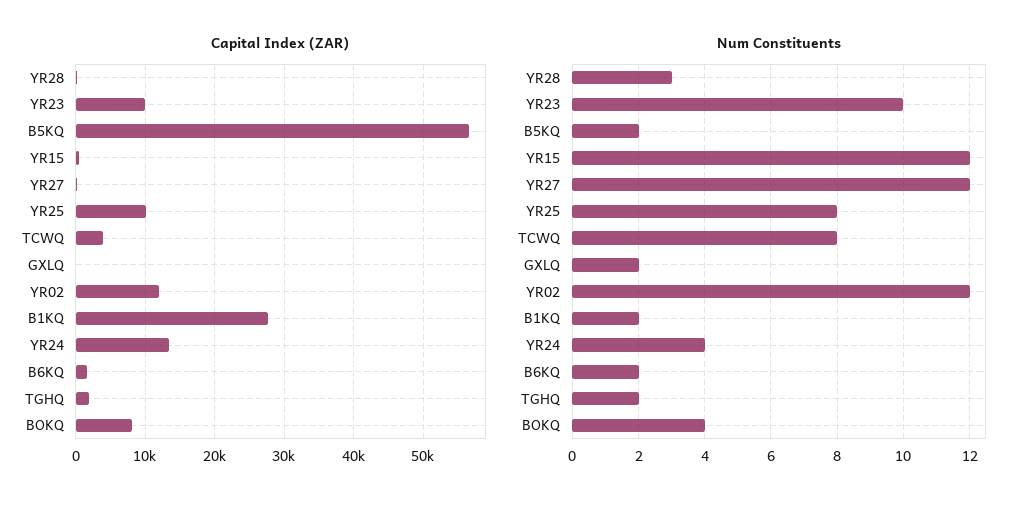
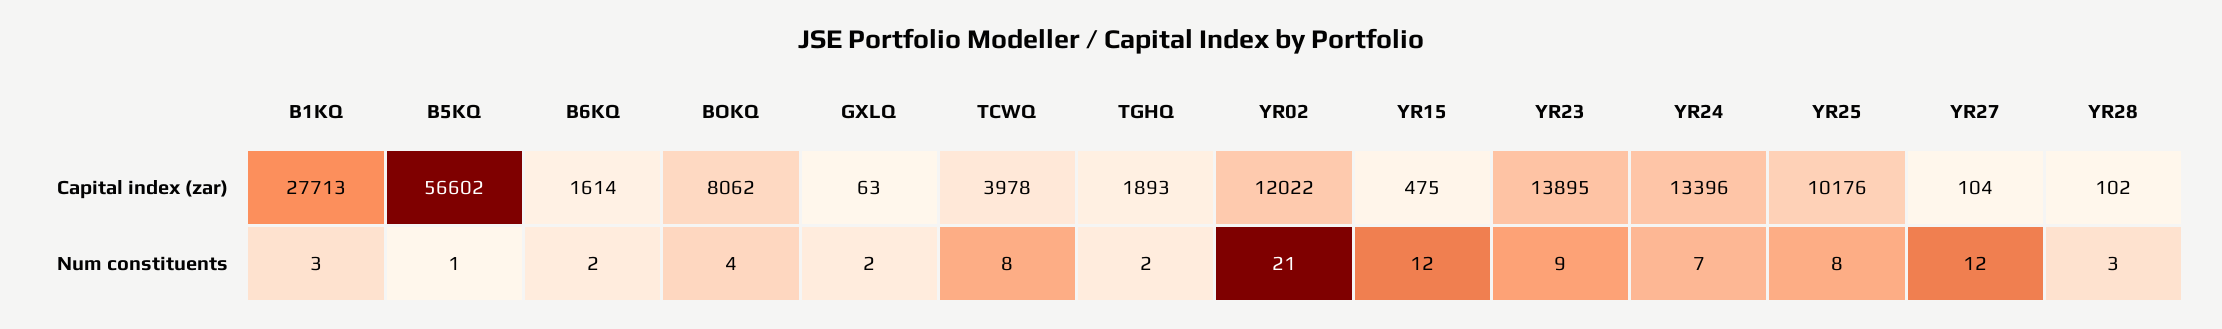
Capital Index (ZAR), YR23: 10000 -> 13895
Num Constituents, YR23: 10 -> 9
Num Constituents, B5KQ: 2 -> 1
Num Constituents, YR02: 12 -> 21
Num Constituents, B1KQ: 2 -> 3
Num Constituents, YR24: 4 -> 7

